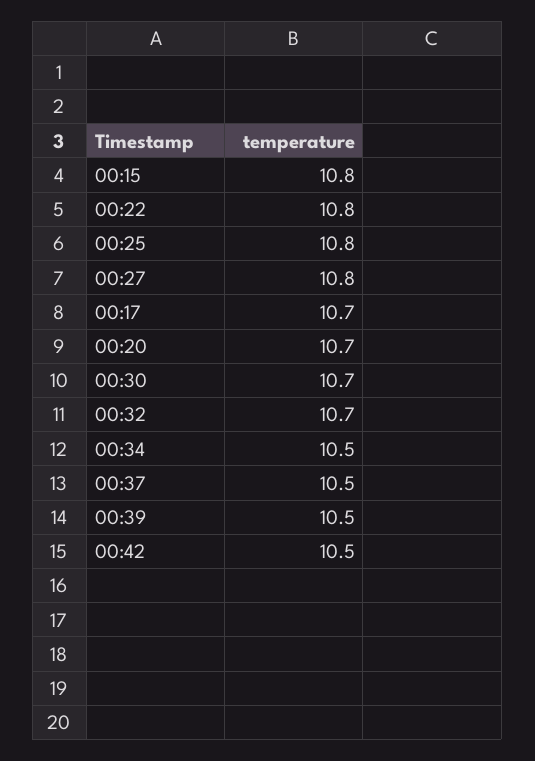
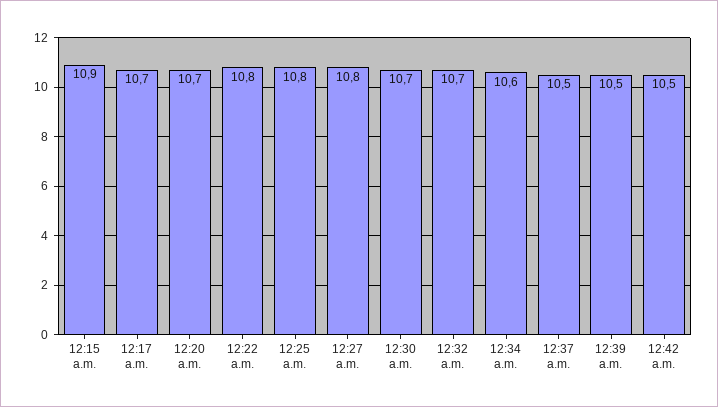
00:15: 10.8 -> 10.9
00:34: 10.5 -> 10.6

